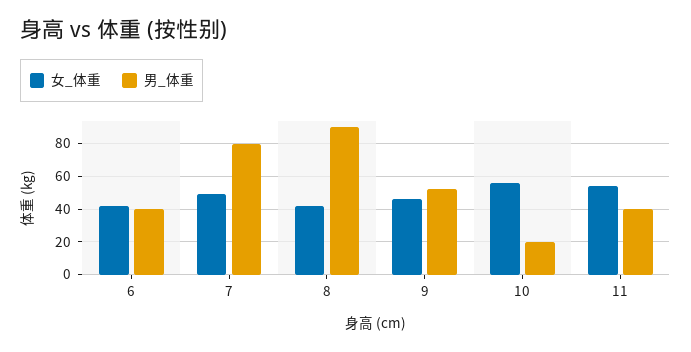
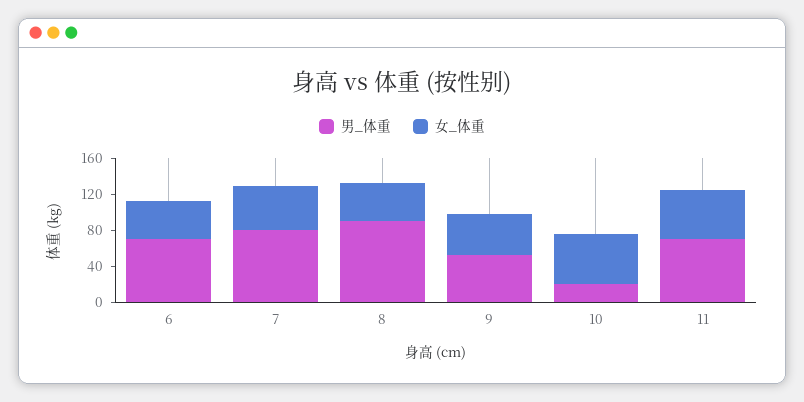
男_体重, 6: 40 -> 70
男_体重, 11: 40 -> 70

